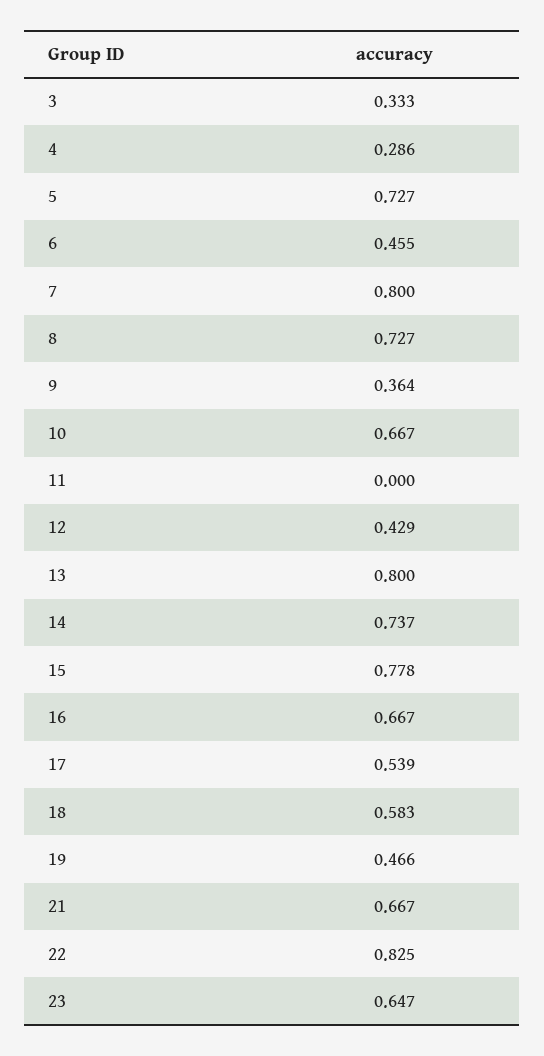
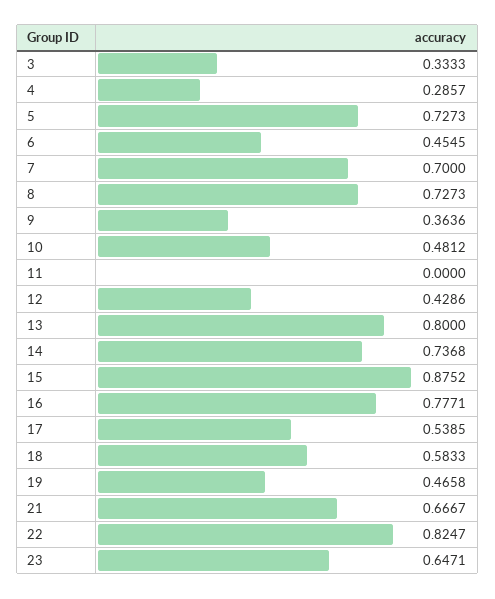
7: 0.8 -> 0.7
10: 0.667 -> 0.4812
15: 0.778 -> 0.8752
16: 0.667 -> 0.7771

